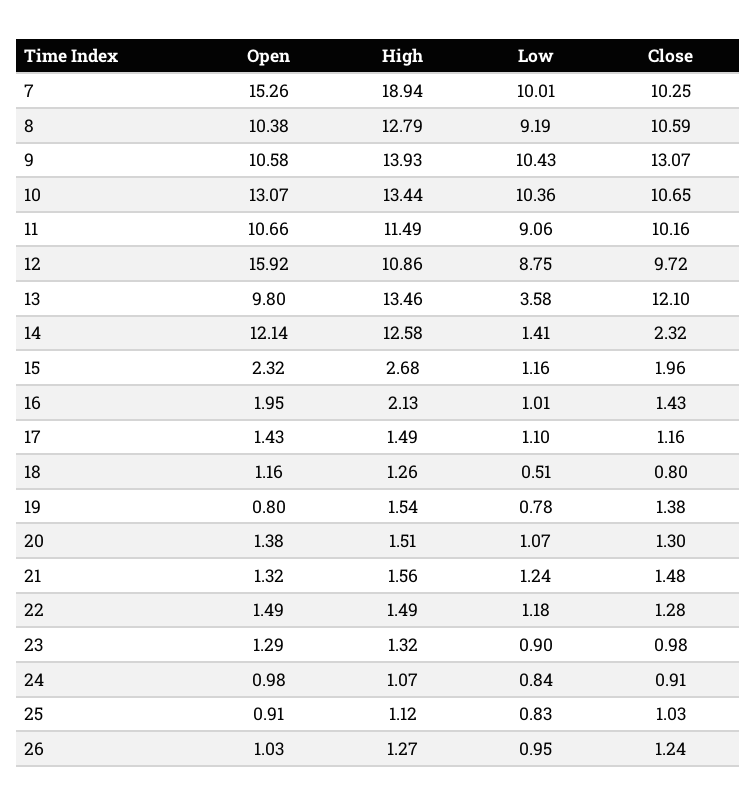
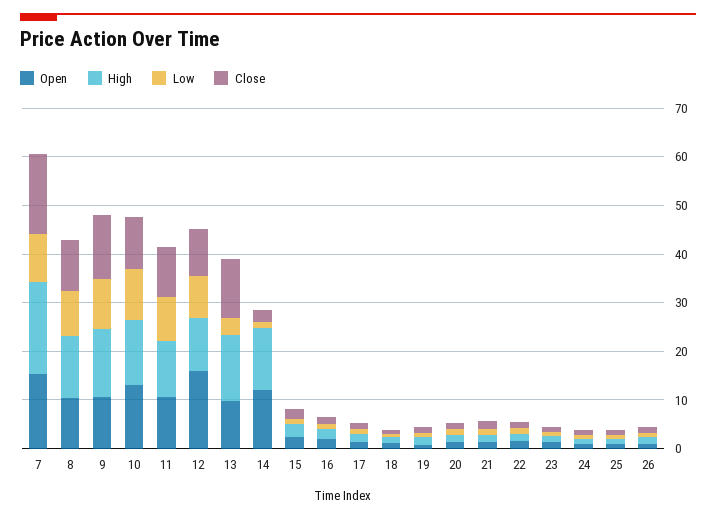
Close, 7: 10.25 -> 16

